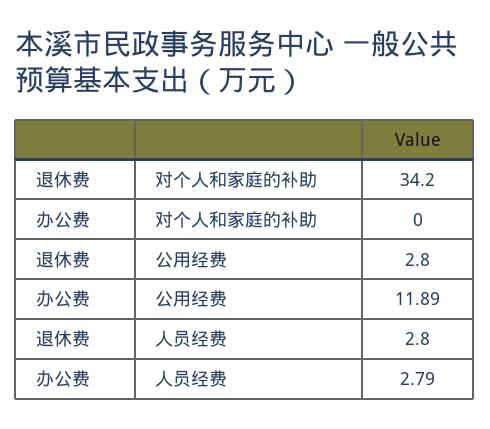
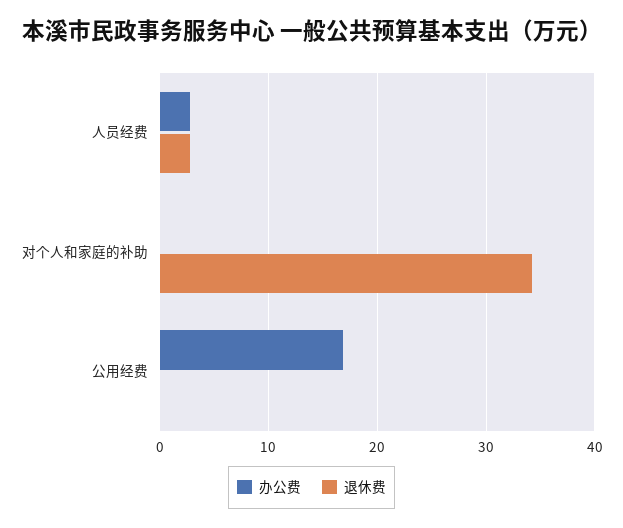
退休费, 公用经费: 2.8 -> 0
办公费, 公用经费: 11.89 -> 17

